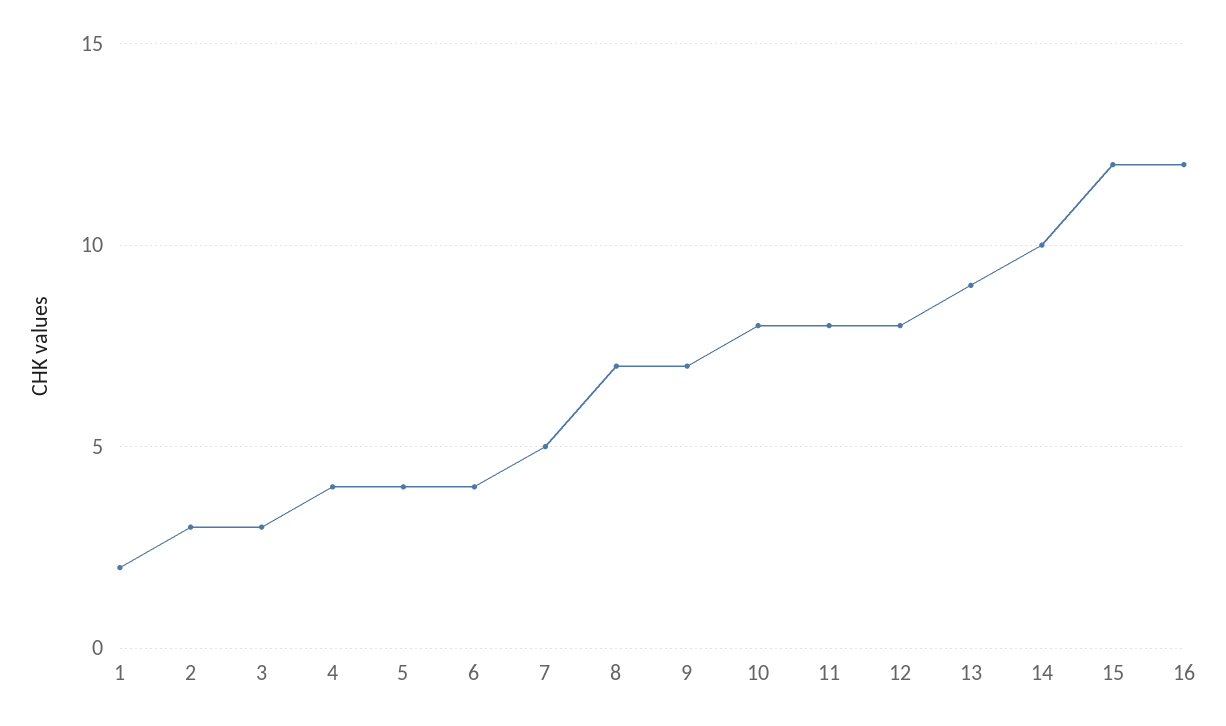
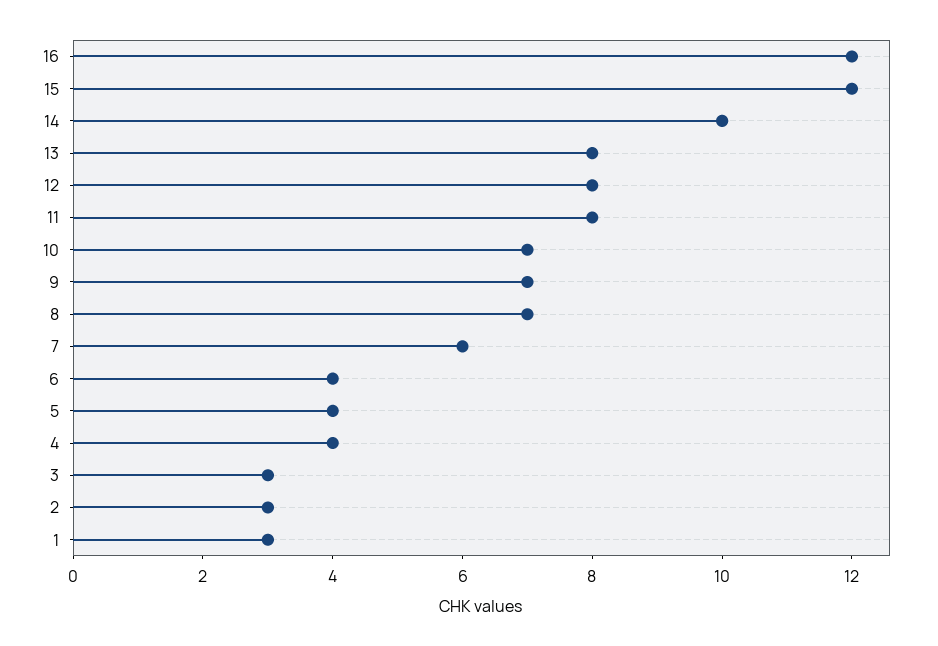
1: 2 -> 3
7: 5 -> 6
10: 8 -> 7
13: 9 -> 8

